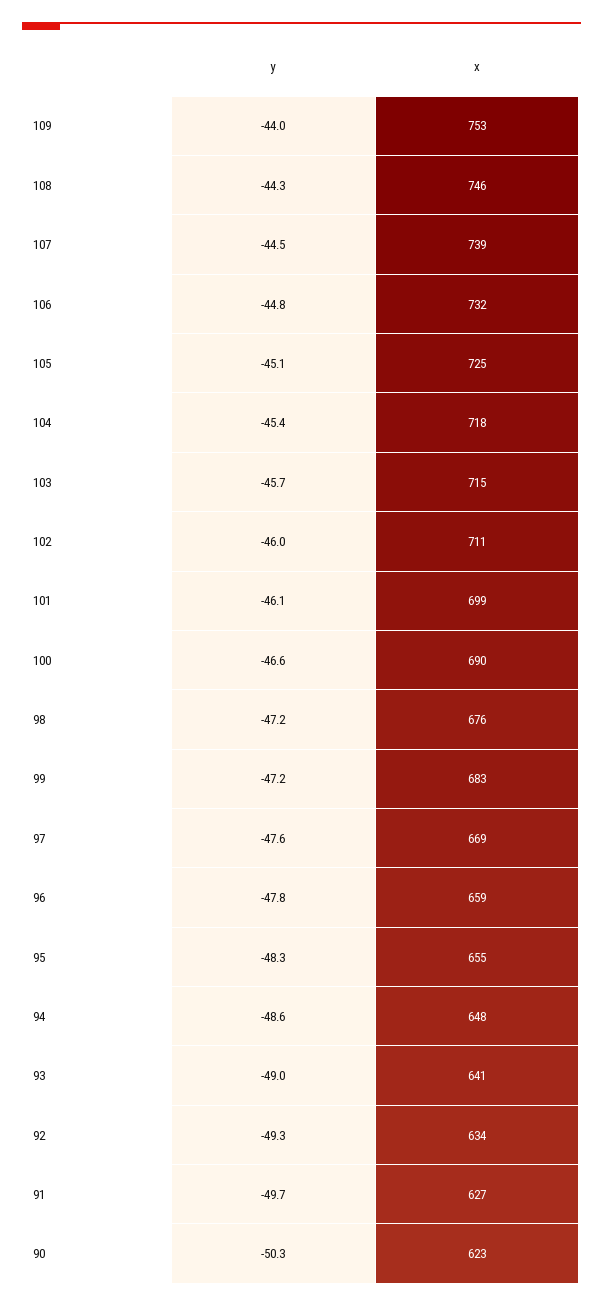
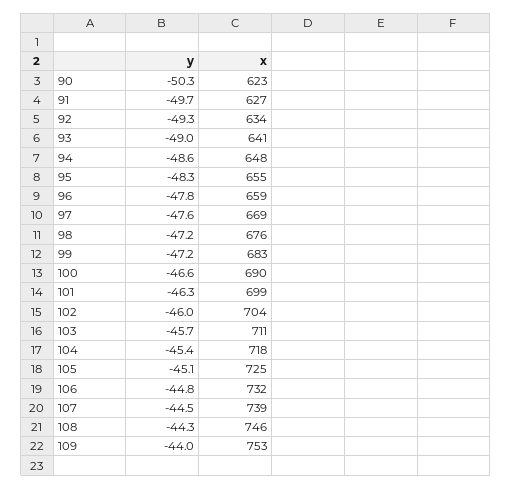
x, 103: 715 -> 711
x, 102: 711 -> 704
y, 101: -46.1 -> -46.3

